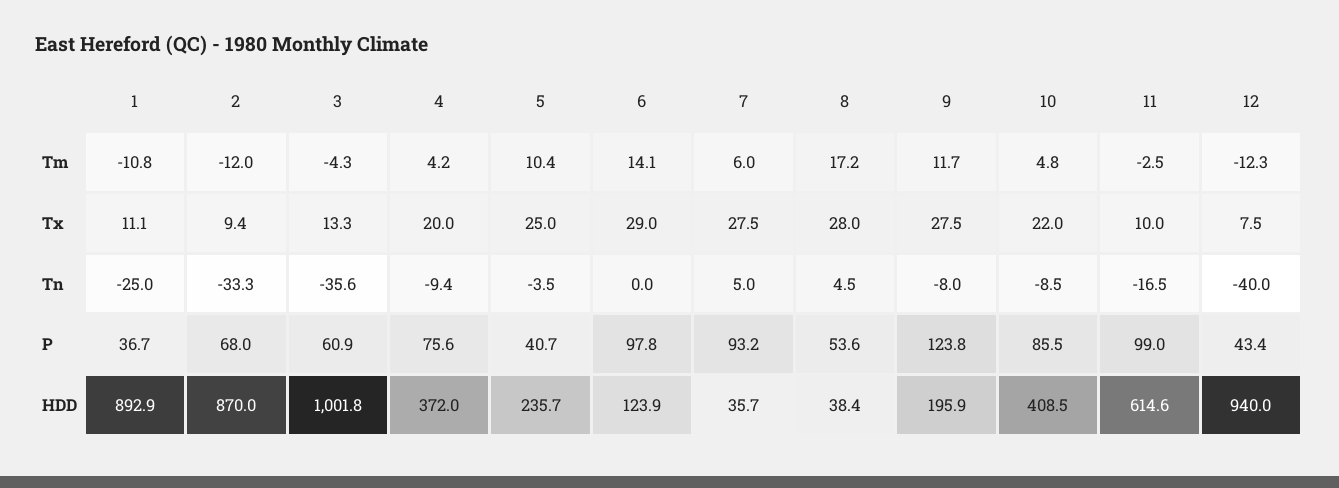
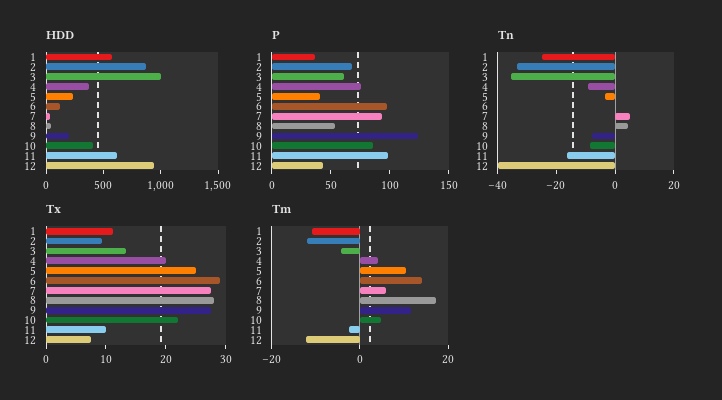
HDD, 1: 892.9 -> 600

